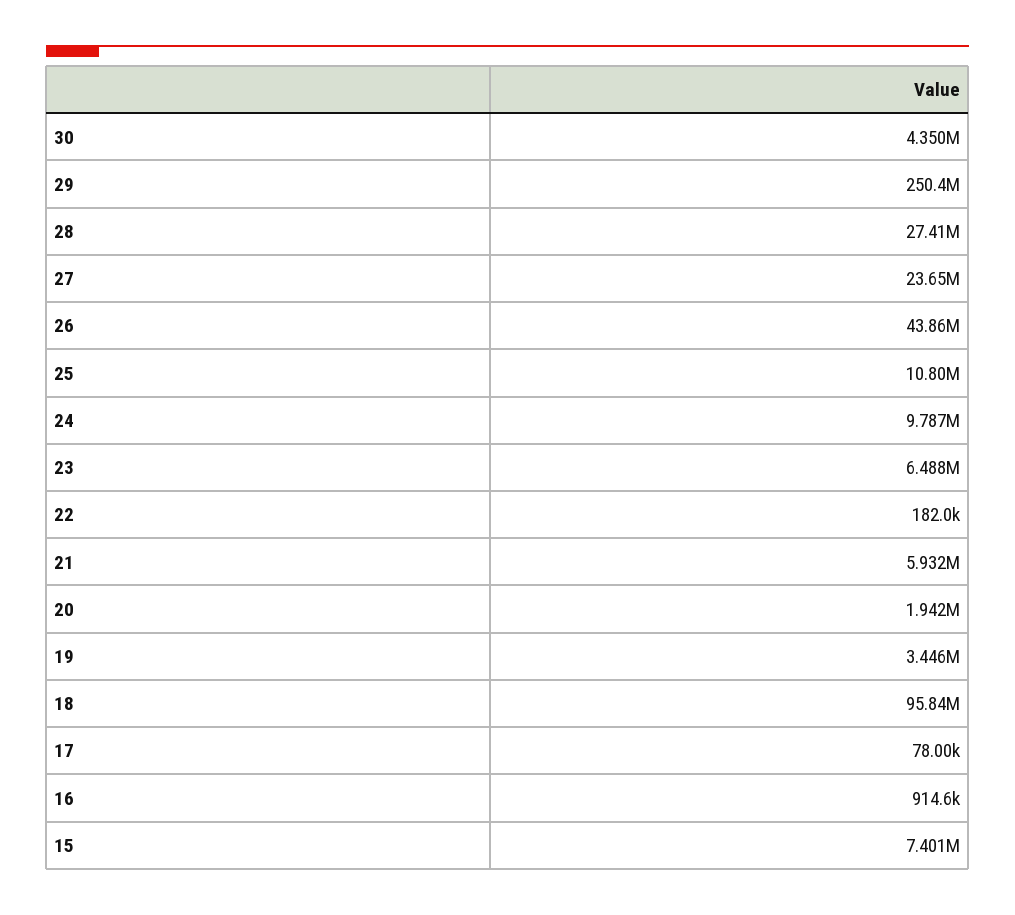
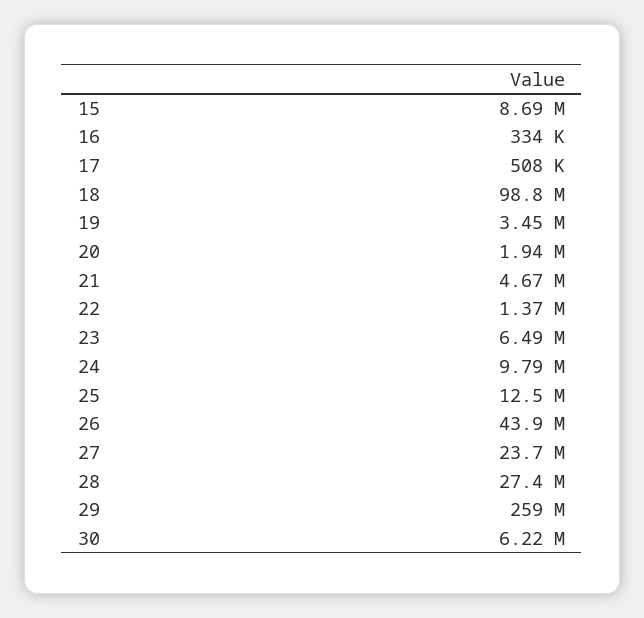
30: 4350000 -> 6220000
29: 250400000 -> 259000000
25: 10800000 -> 12500000
22: 182000 -> 1370000
21: 5932000 -> 4670000
18: 95840000 -> 98800000
17: 78000 -> 508000
16: 914600 -> 334000
15: 7401000 -> 8690000

